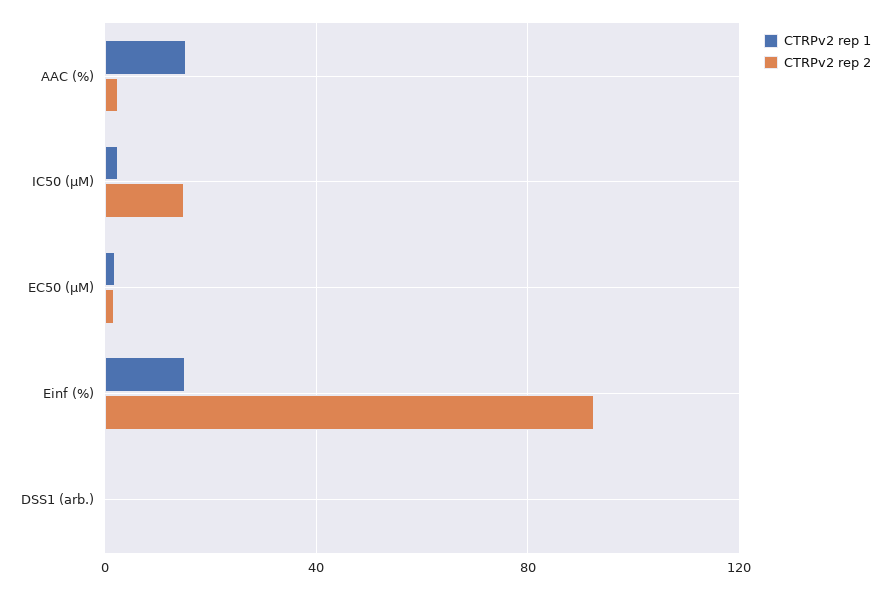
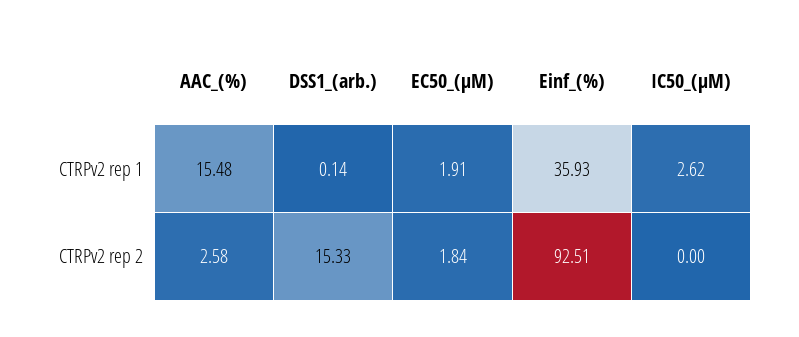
CTRPv2 rep 2, IC50 (µM): 15 -> 0
CTRPv2 rep 1, Einf (%): 15 -> 35.93
CTRPv2 rep 2, DSS1 (arb.): 0 -> 15.33

